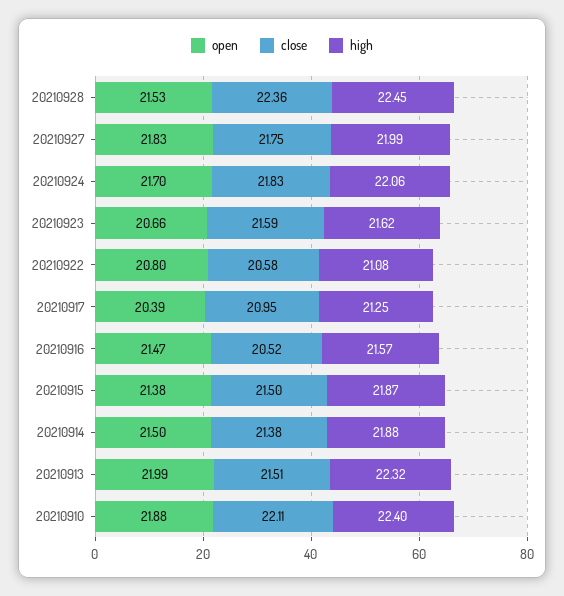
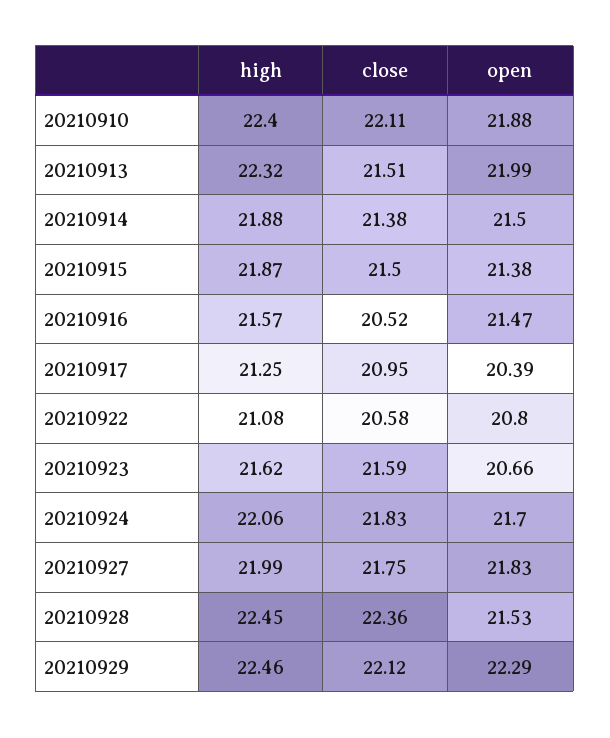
high, 20210929: none -> 22.46
close, 20210929: none -> 22.12
open, 20210929: none -> 22.29

